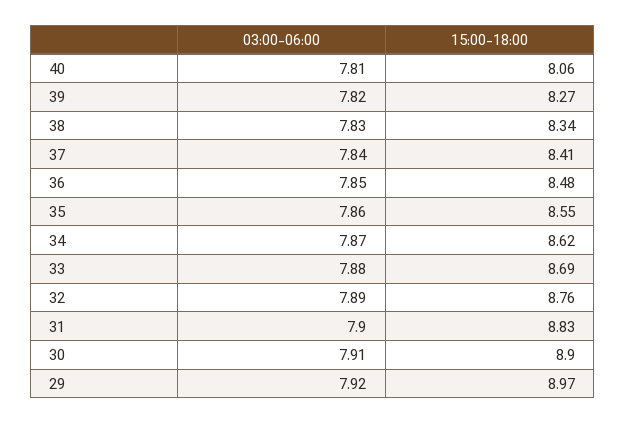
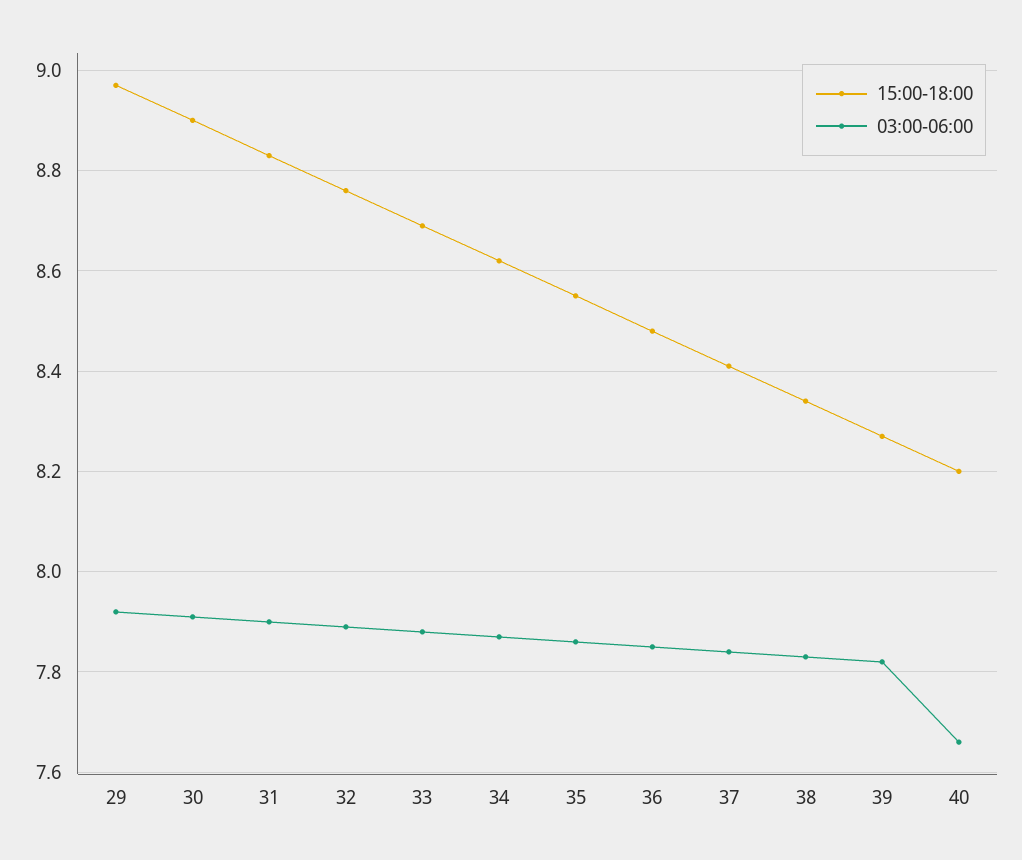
03:00-06:00, 40: 7.81 -> 7.65
15:00-18:00, 40: 8.06 -> 8.2

